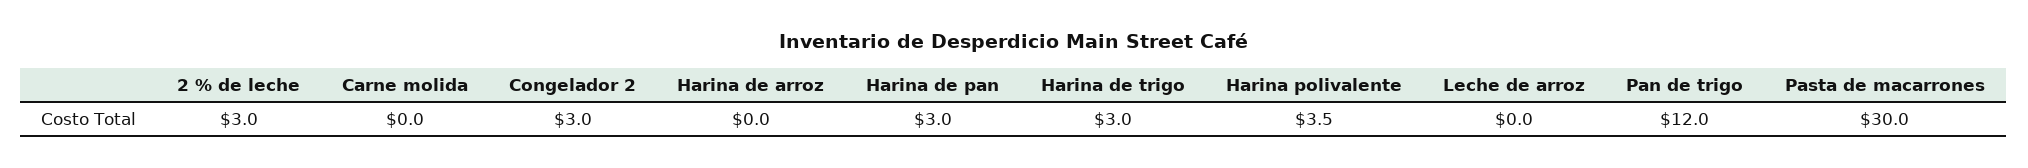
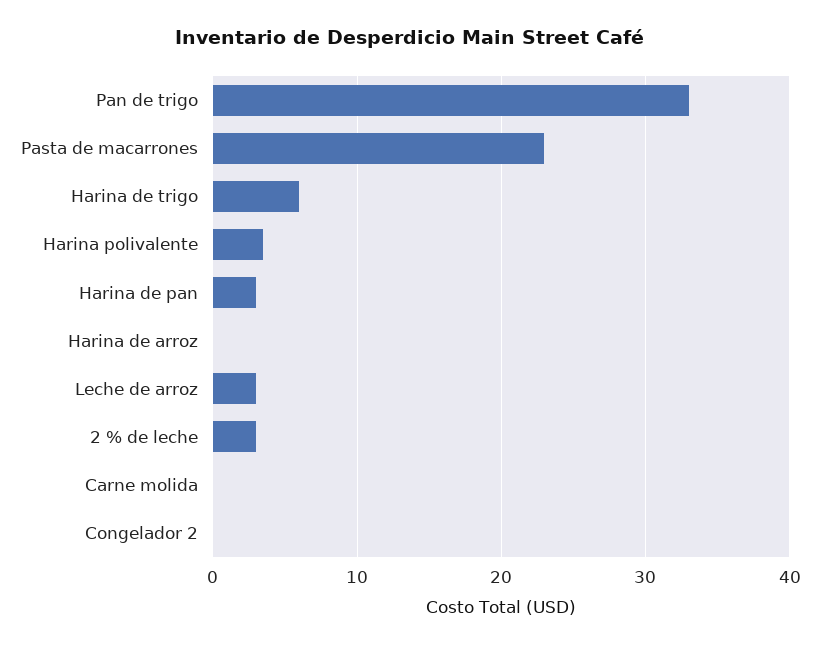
Congelador 2: 3 -> 0
Harina de trigo: 3 -> 6
Leche de arroz: 0 -> 3
Pan de trigo: 12 -> 33
Pasta de macarrones: 30 -> 23

